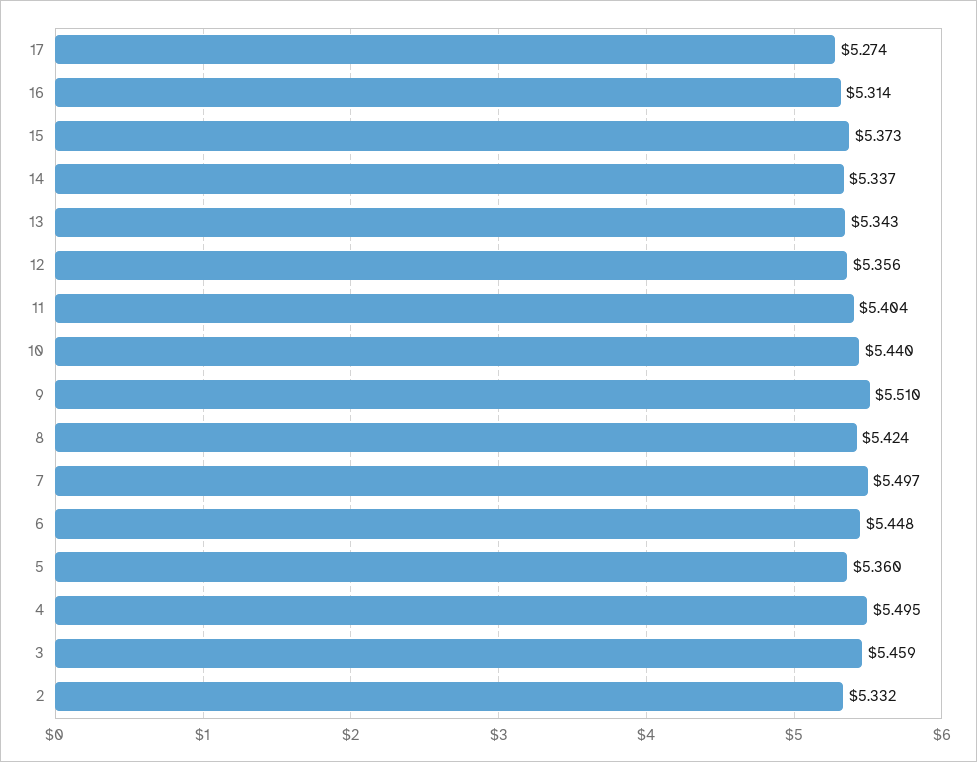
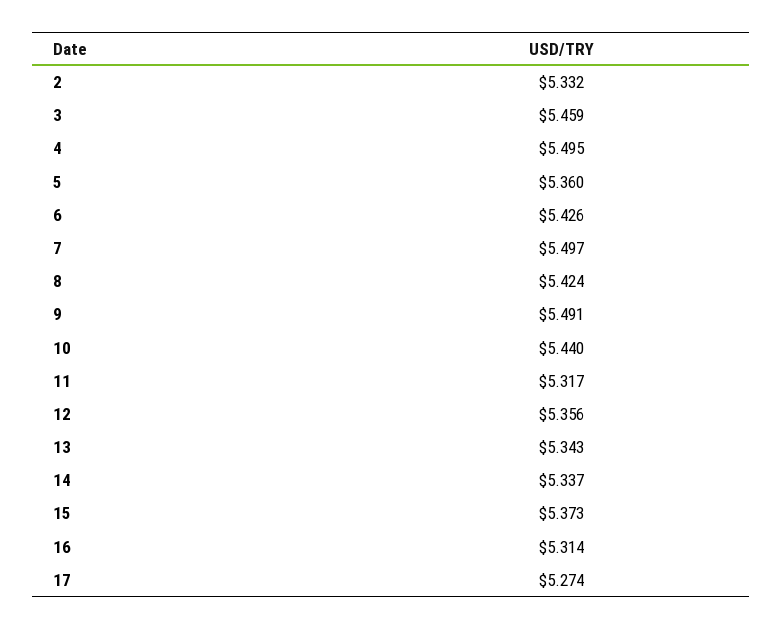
11: 5.404 -> 5.317
9: 5.51 -> 5.491
6: 5.448 -> 5.426

